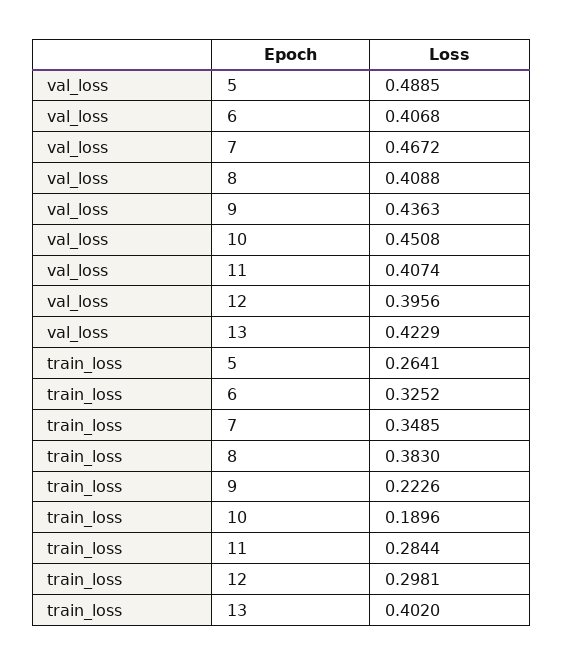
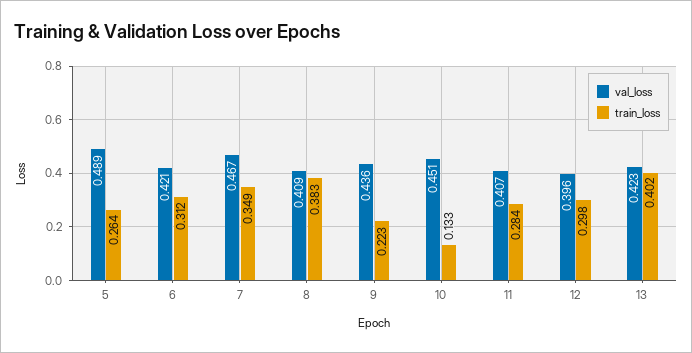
val_loss, 6: 0.4068 -> 0.421
train_loss, 6: 0.3252 -> 0.312
train_loss, 10: 0.1896 -> 0.133

